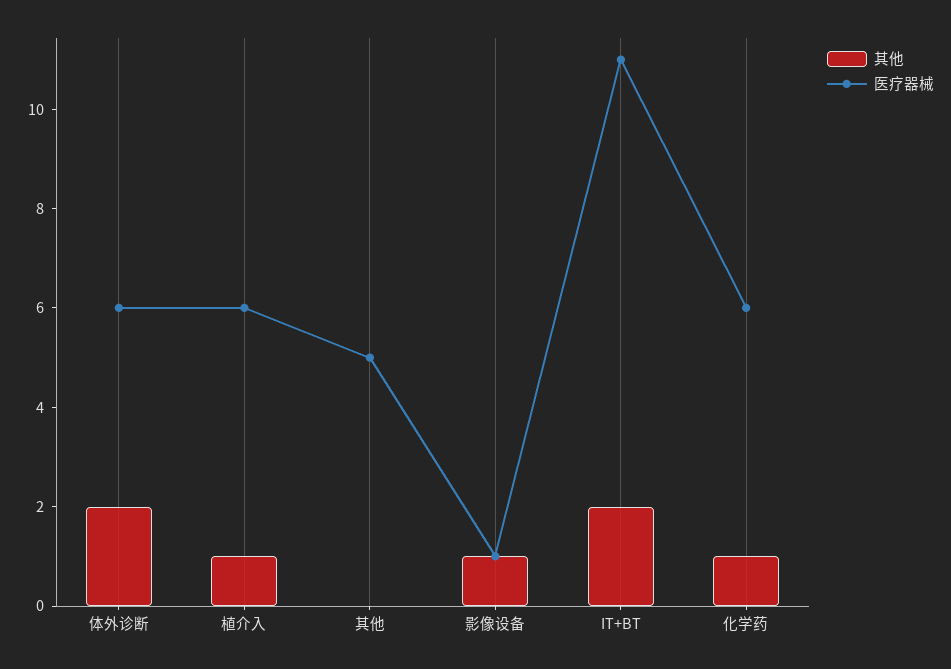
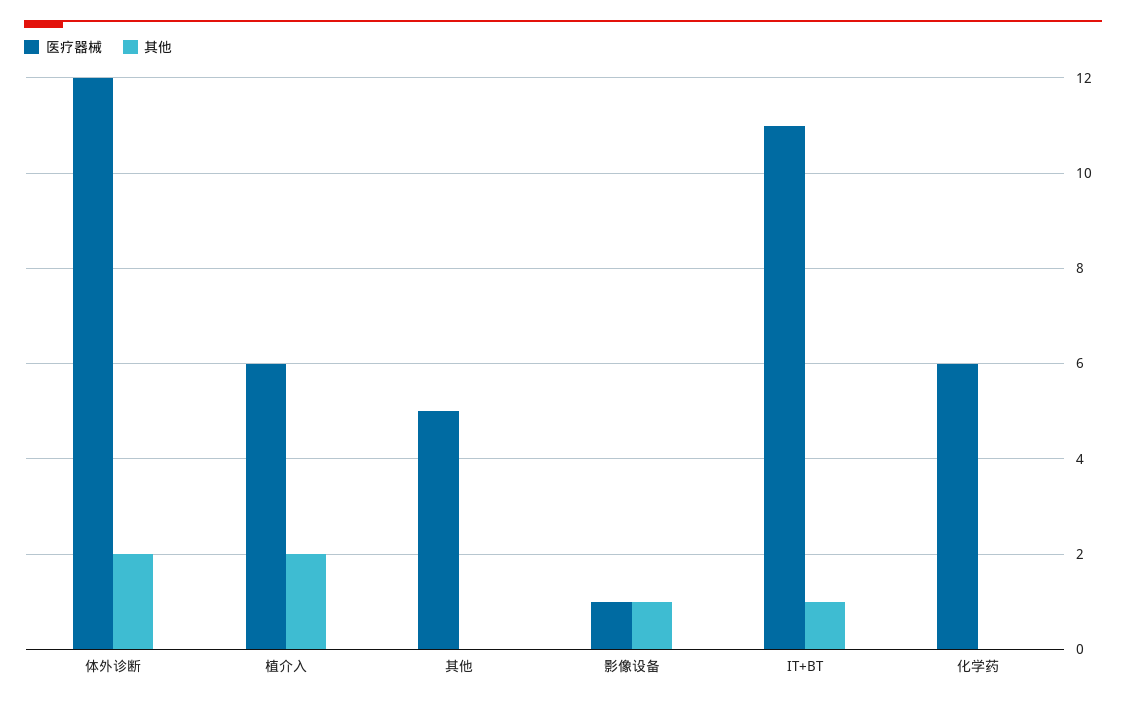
医疗器械, 体外诊断: 6 -> 12
其他, 植介入: 1 -> 2
其他, IT+BT: 2 -> 1
其他, 化学药: 1 -> 0

